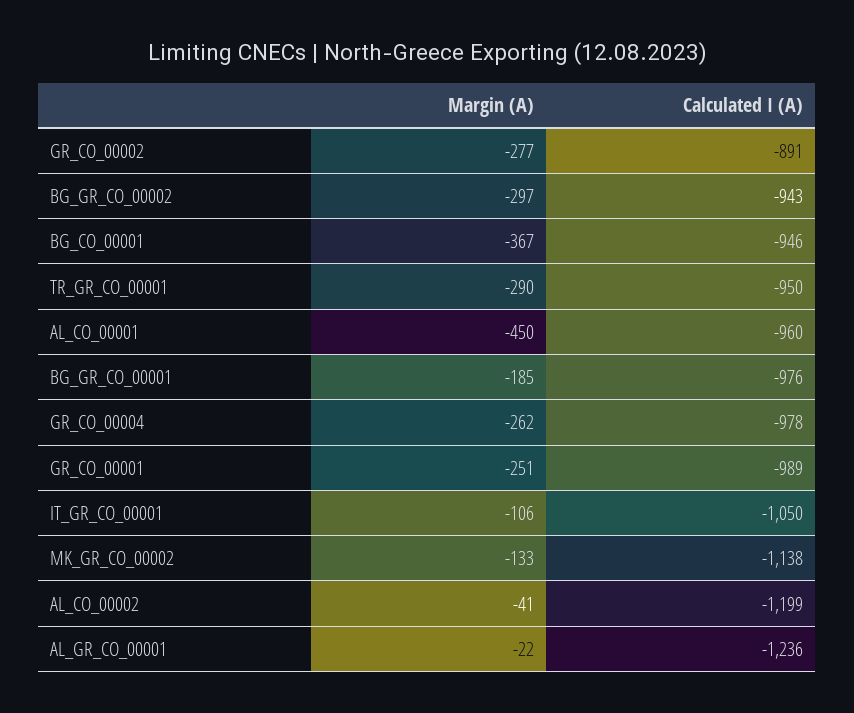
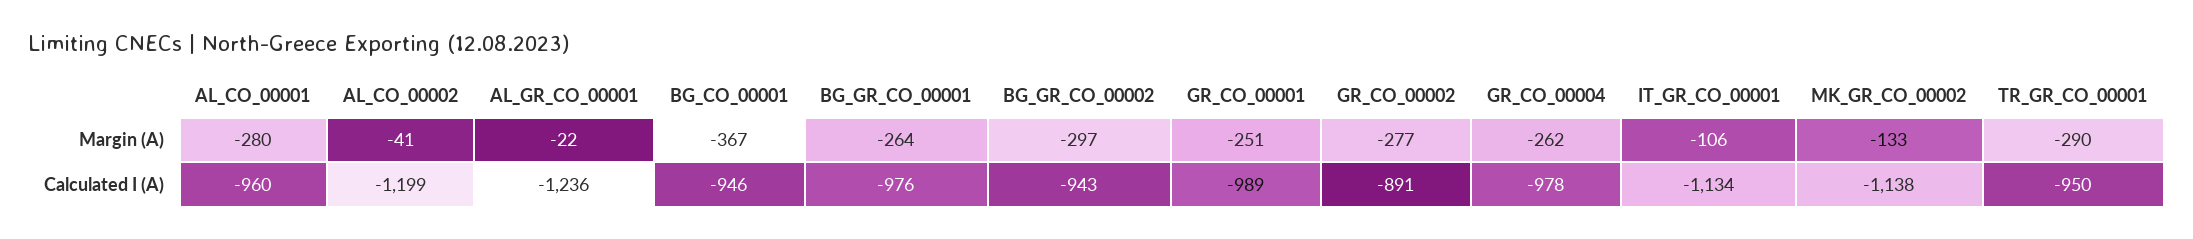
Margin (A), AL_CO_00001: -450 -> -280
Margin (A), BG_GR_CO_00001: -185 -> -264
Calculated I (A), IT_GR_CO_00001: -1050 -> -1134

